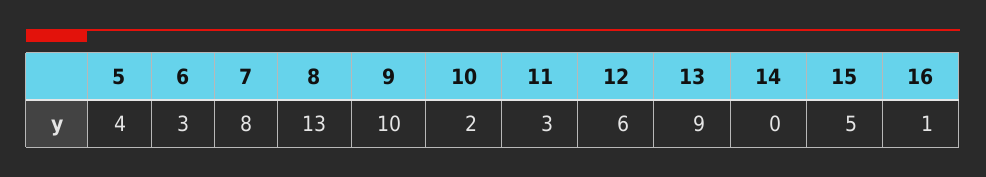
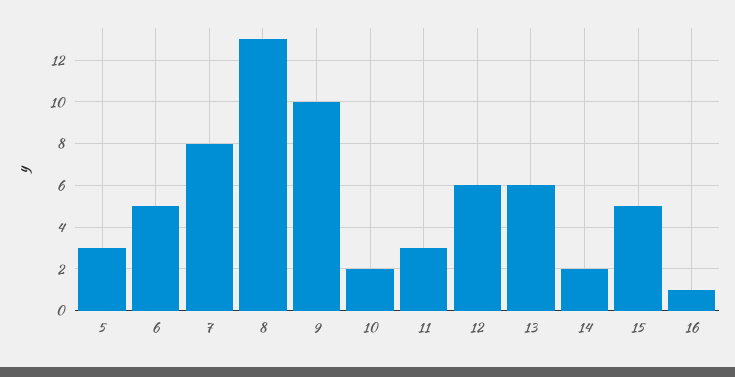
5: 4 -> 3
6: 3 -> 5
13: 9 -> 6
14: 0 -> 2

